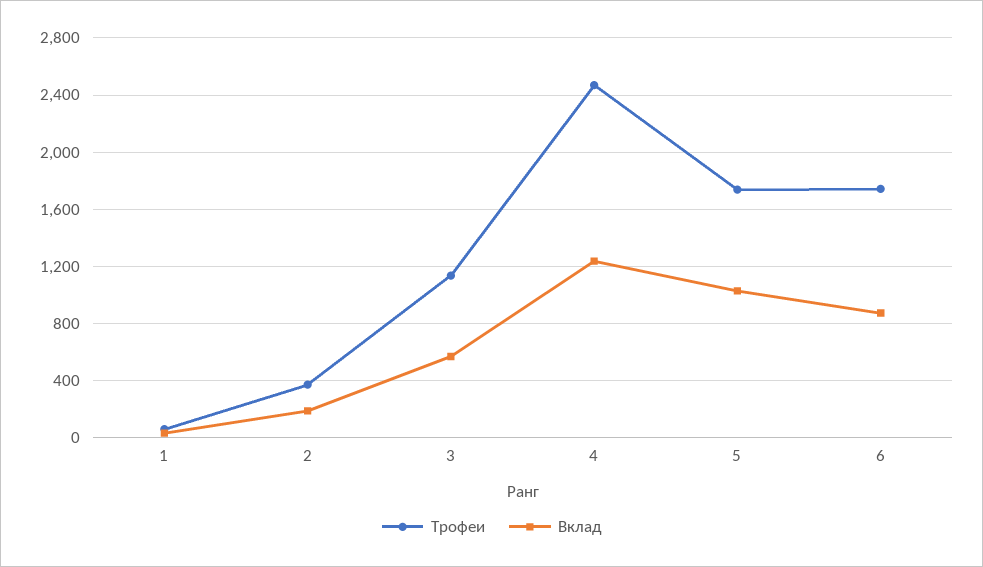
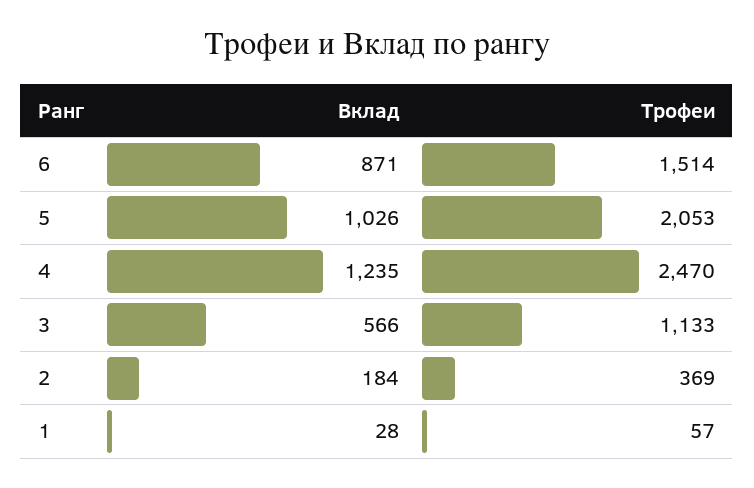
Трофеи, 5: 1750 -> 2053
Трофеи, 6: 1750 -> 1514

